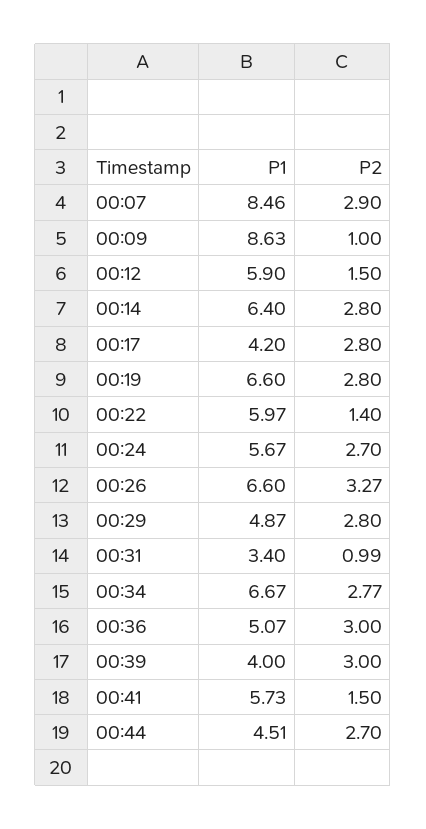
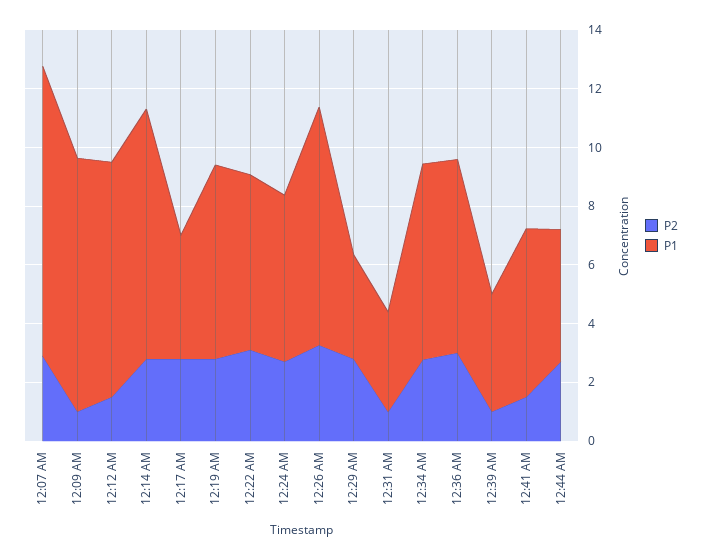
P1, 00:07: 8.46 -> 10
P1, 00:12: 5.9 -> 8
P1, 00:14: 6.4 -> 8.5
P2, 00:22: 1.4 -> 3
P1, 00:26: 6.6 -> 8
P1, 00:29: 4.87 -> 3.5
P1, 00:36: 5.07 -> 6.5
P2, 00:39: 3 -> 1

